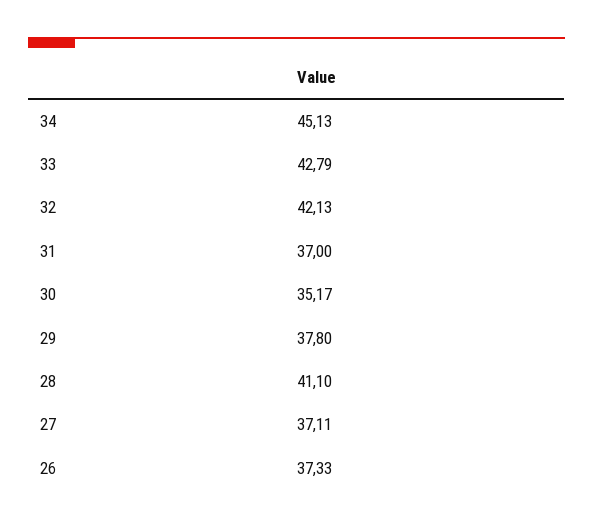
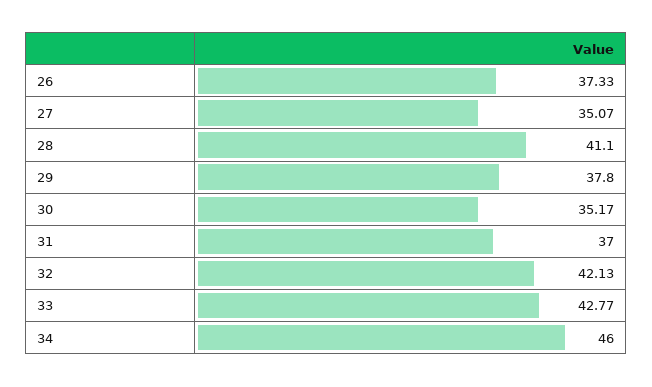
34: 45.13 -> 46
33: 42.79 -> 42.77
27: 37.11 -> 35.07

